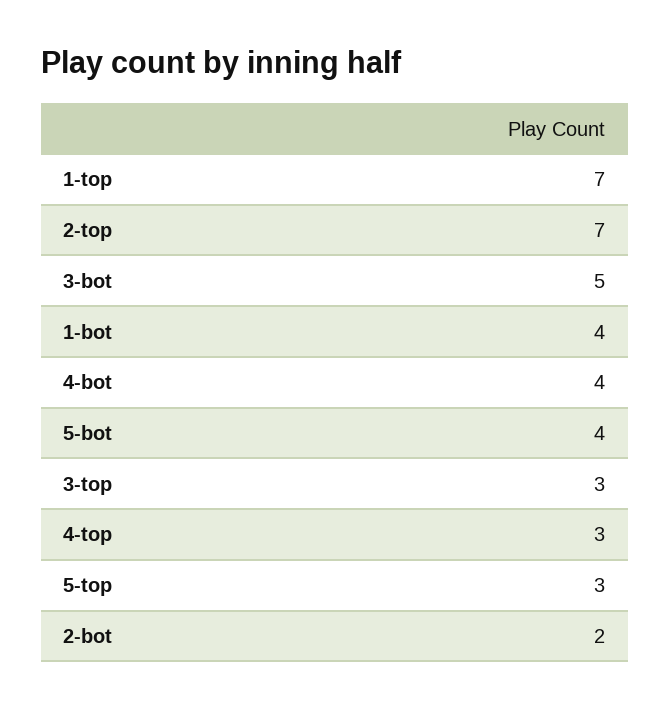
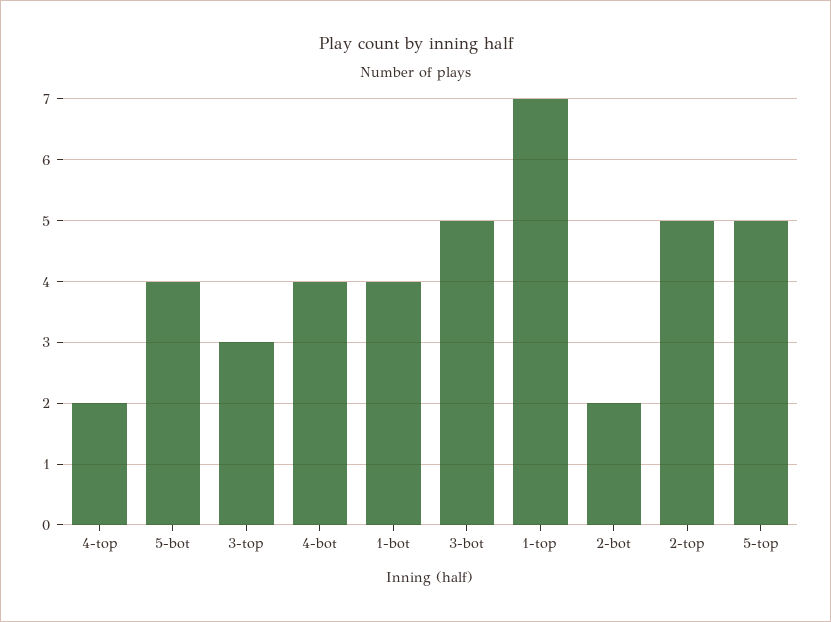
2-top: 7 -> 5
4-top: 3 -> 2
5-top: 3 -> 5

